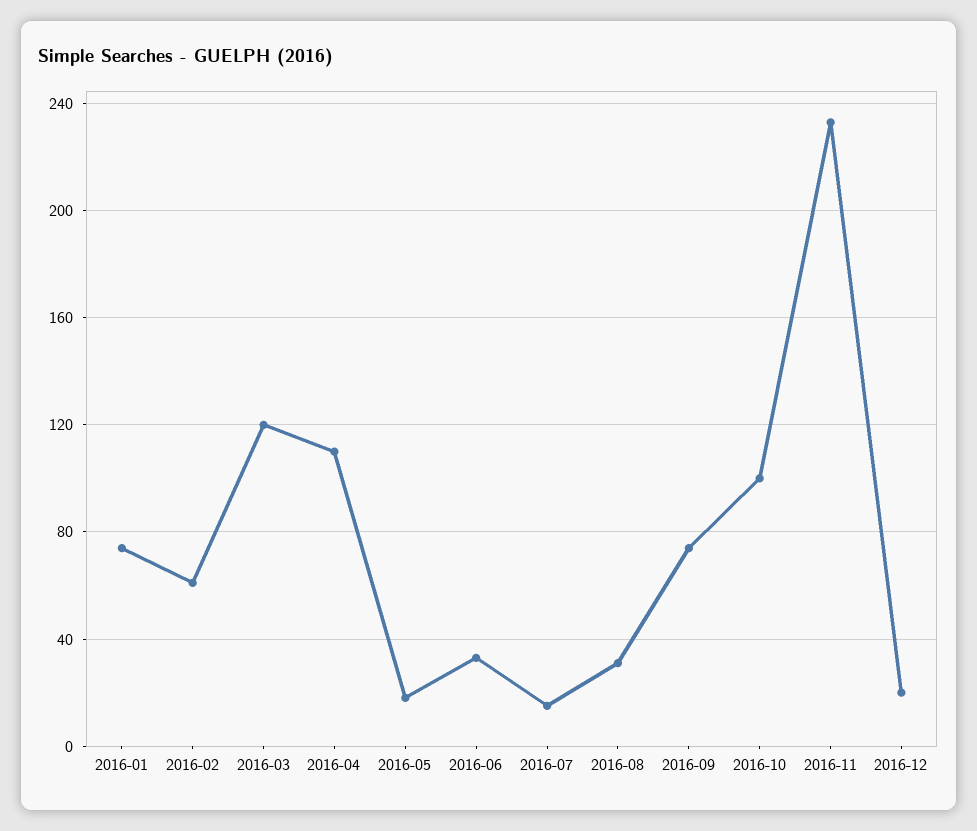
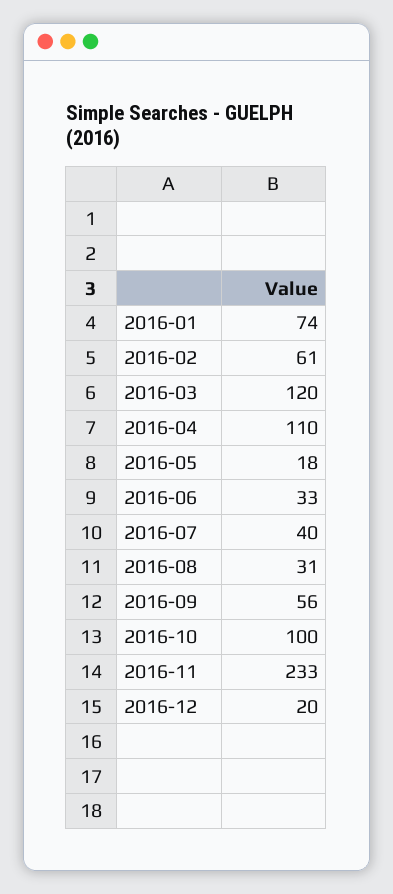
2016-07: 15 -> 40
2016-09: 75 -> 56

